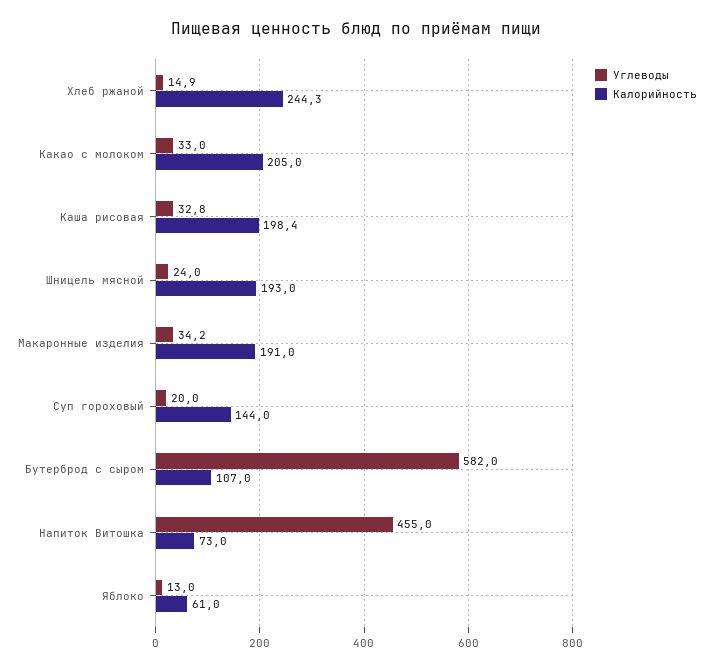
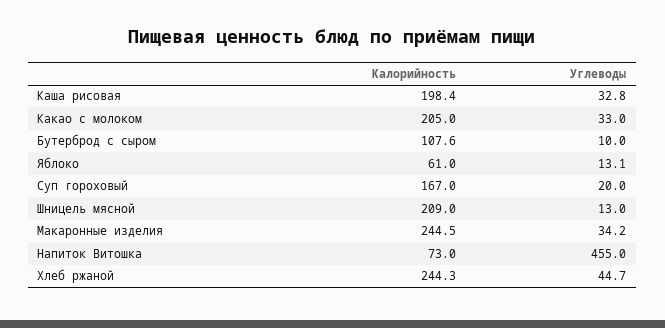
Углеводы, Хлеб ржаной: 14.9 -> 44.7
Углеводы, Шницель мясной: 24 -> 13
Калорийность, Шницель мясной: 193 -> 209
Калорийность, Макаронные изделия: 191 -> 244.5
Калорийность, Суп гороховый: 144 -> 167
Углеводы, Бутерброд с сыром: 582 -> 10
Калорийность, Бутерброд с сыром: 107 -> 107.6
Углеводы, Яблоко: 13 -> 13.1

